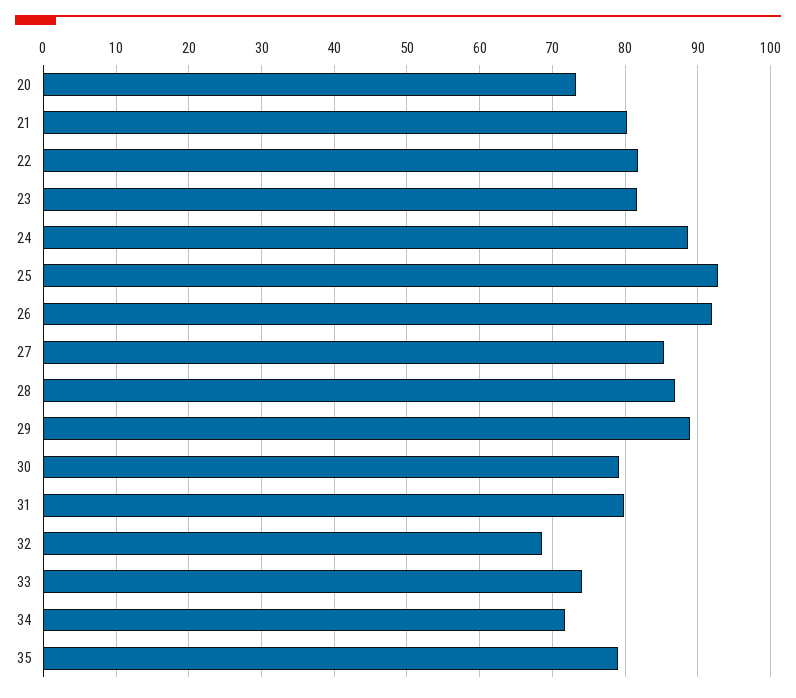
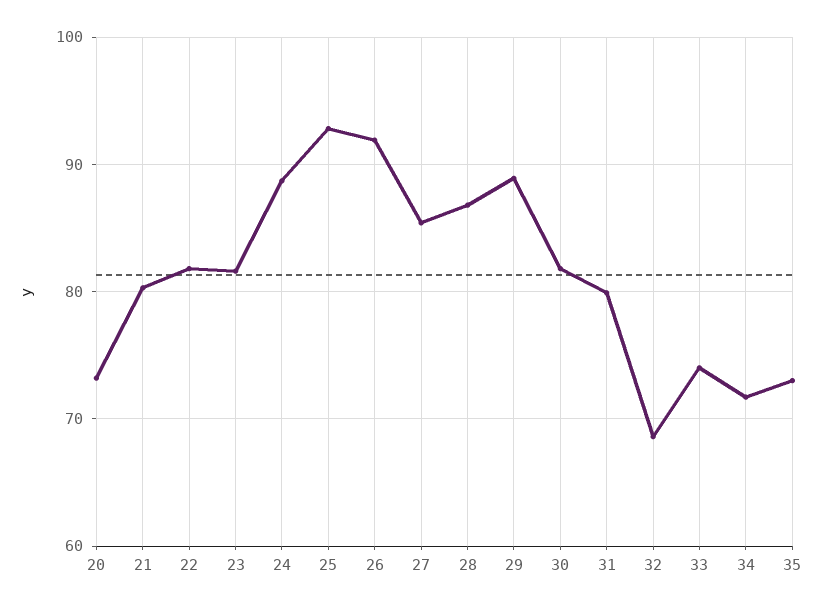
30: 79 -> 82
35: 79 -> 73

